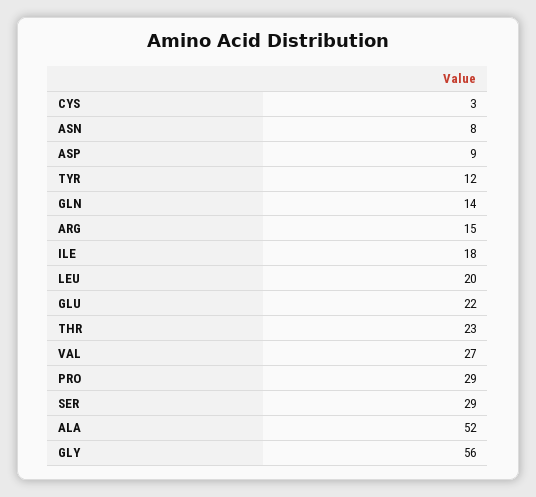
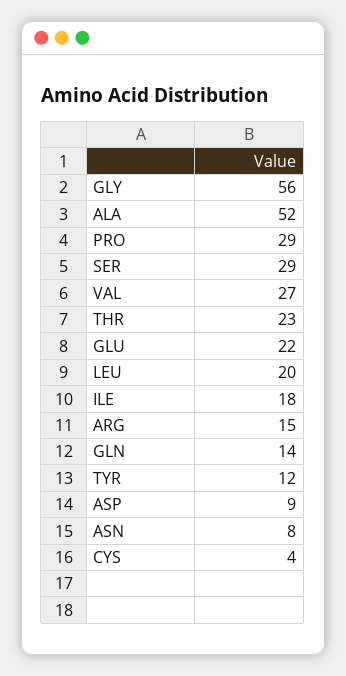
CYS: 3 -> 4

